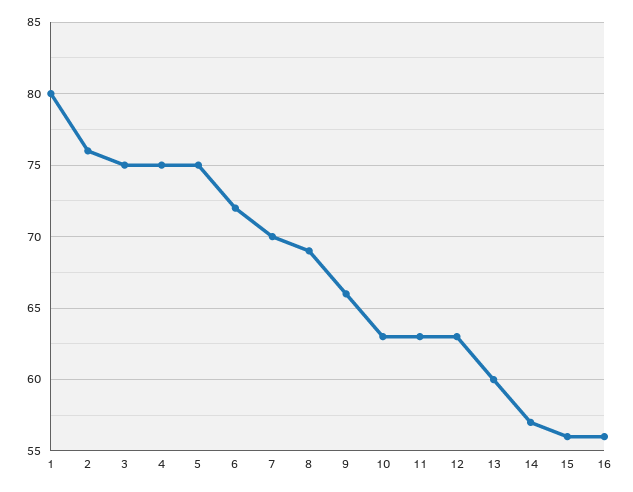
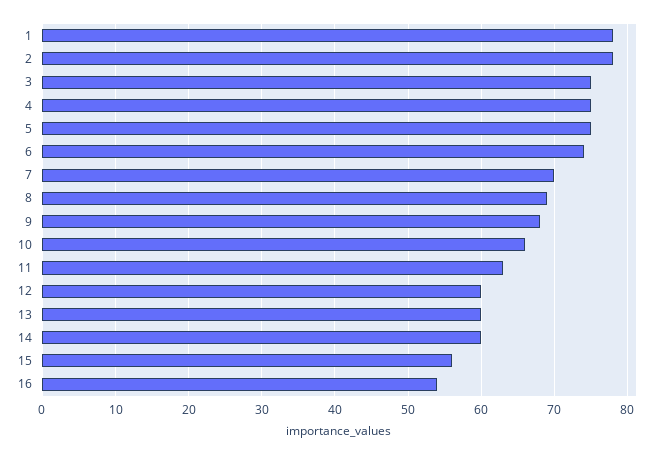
1: 80 -> 78
2: 76 -> 78
6: 72 -> 74
9: 66 -> 68
10: 63 -> 66
12: 63 -> 60
14: 57 -> 60
16: 56 -> 54

